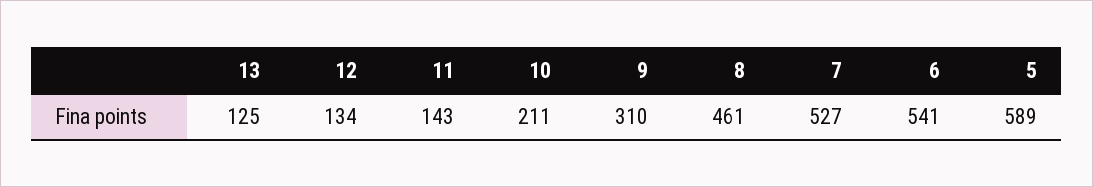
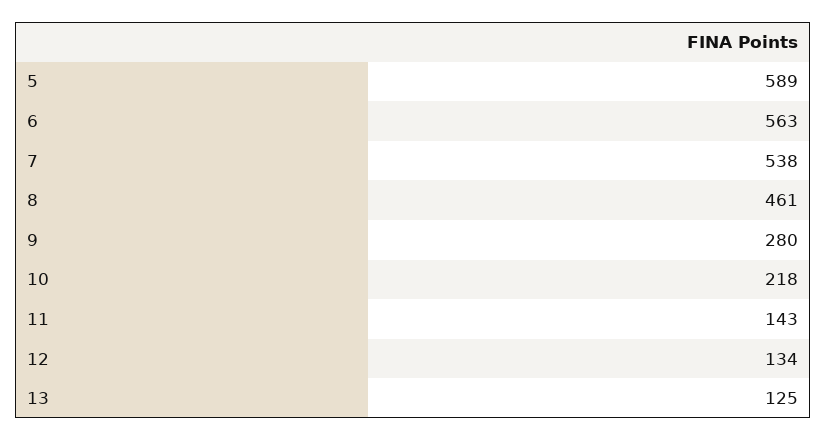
10: 211 -> 218
9: 310 -> 280
7: 527 -> 538
6: 541 -> 563

